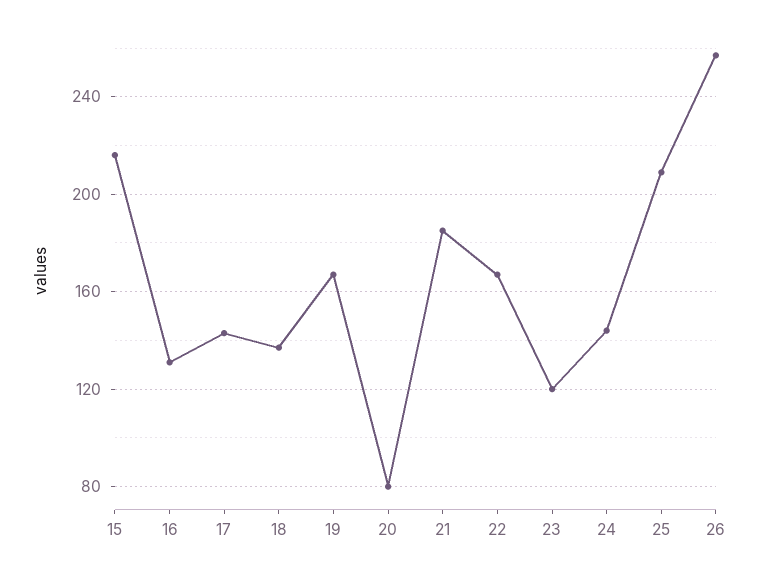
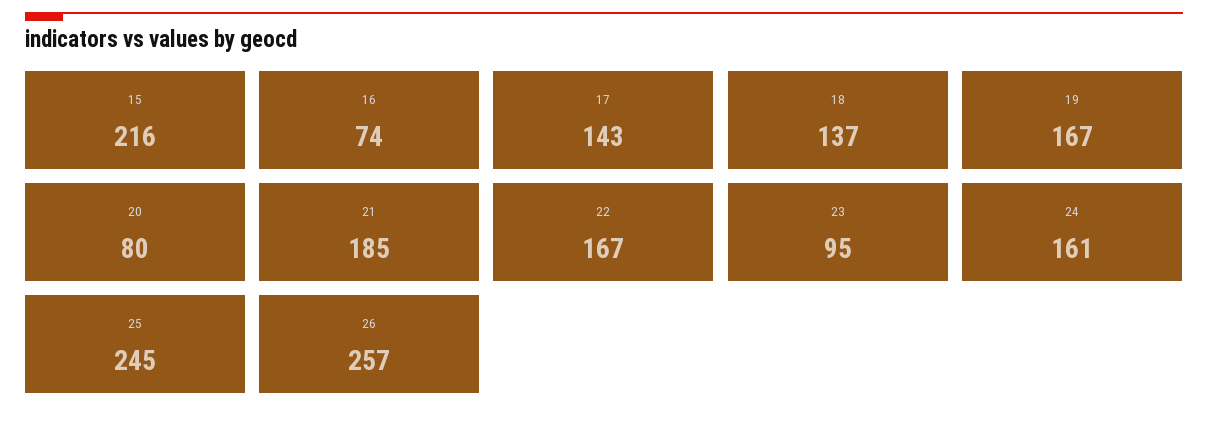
16: 130 -> 74
23: 120 -> 95
24: 145 -> 161
25: 210 -> 245

